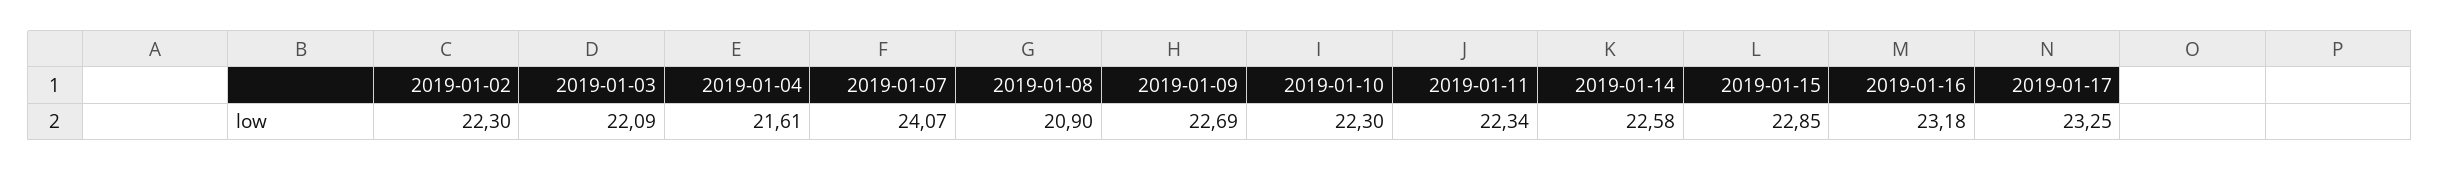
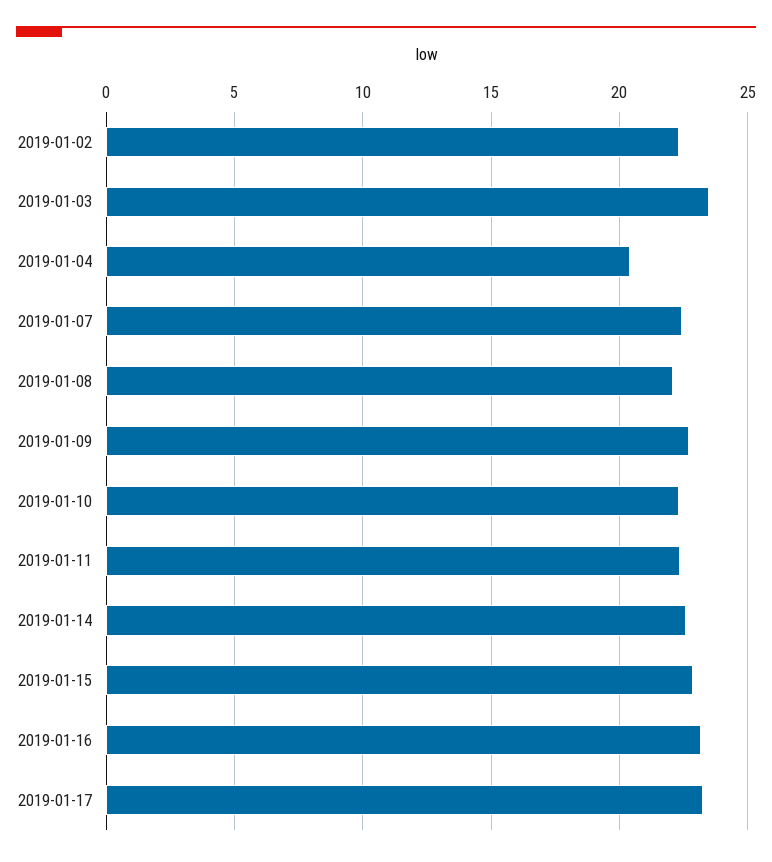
2019-01-03: 22.09 -> 23.5
2019-01-04: 21.61 -> 20.5
2019-01-07: 24.07 -> 22.5
2019-01-08: 20.9 -> 22

